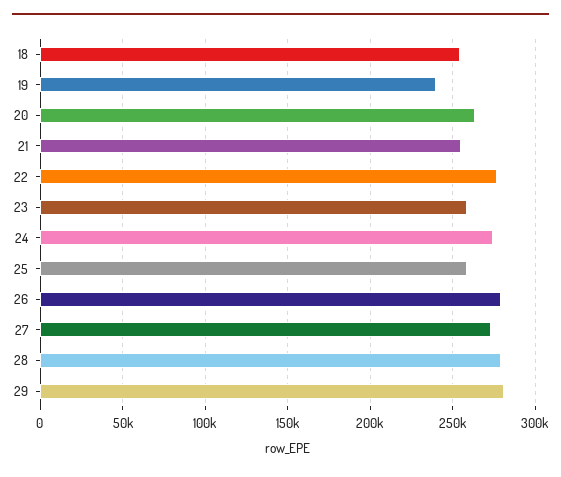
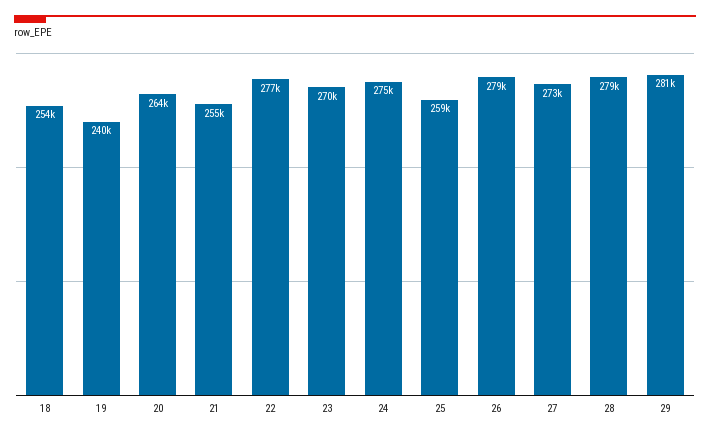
23: 260000 -> 270000

